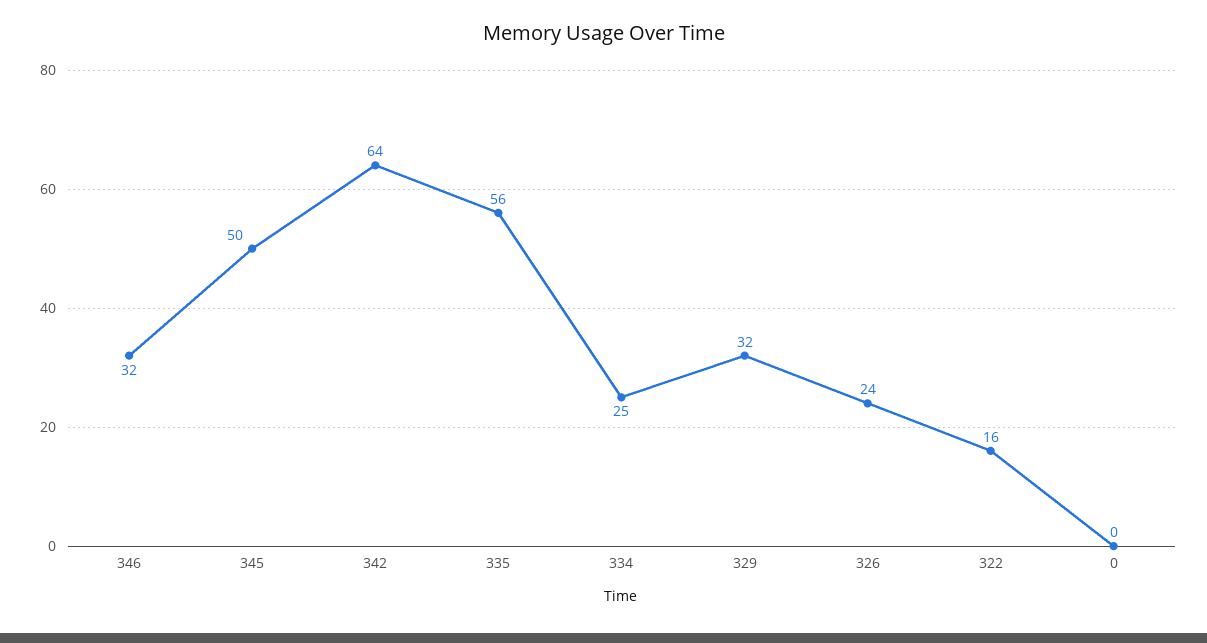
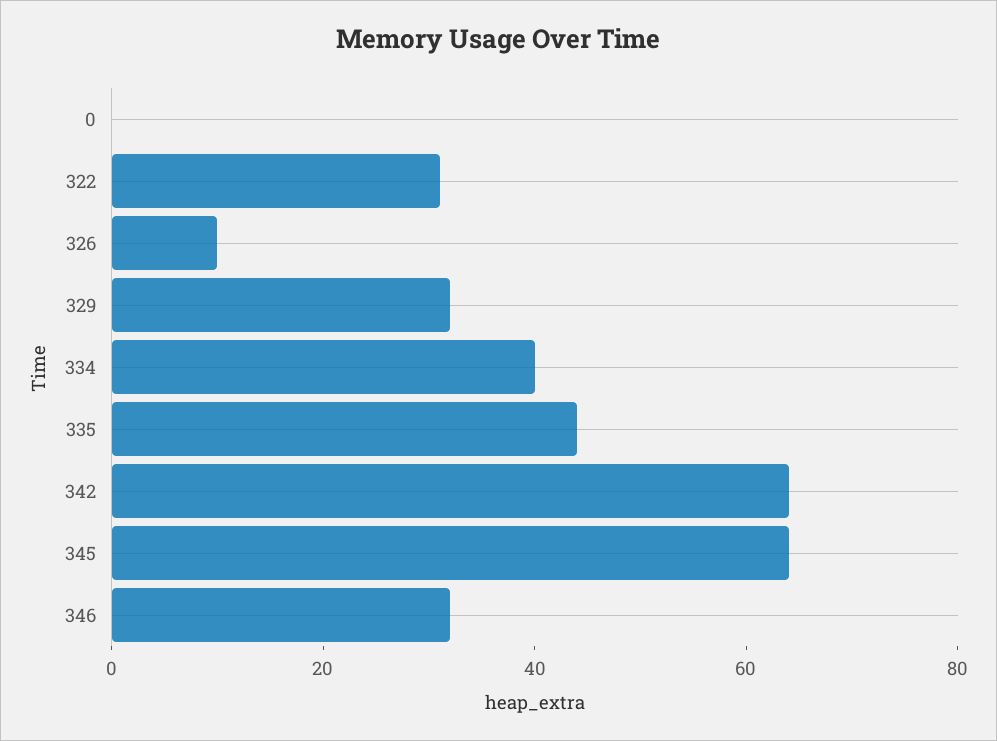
345: 50 -> 65
335: 56 -> 45
334: 25 -> 40
326: 24 -> 10
322: 16 -> 30

